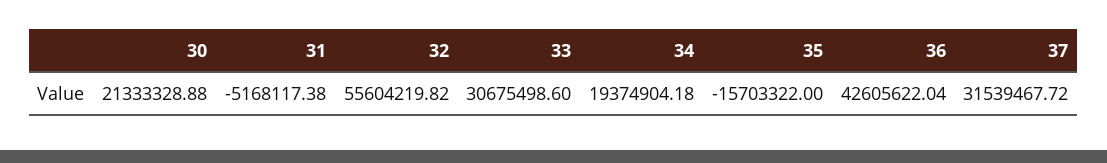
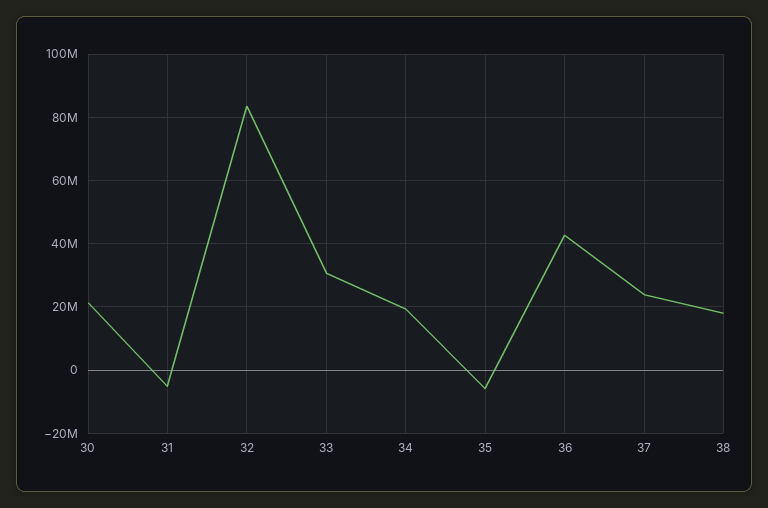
32: 55604219.82 -> 84000000
35: -15703322 -> -6000000
37: 31539467.72 -> 24000000
38: none -> 18000000

